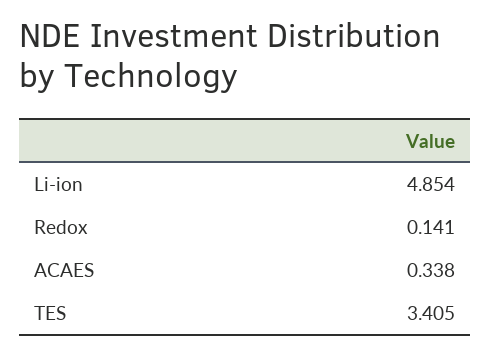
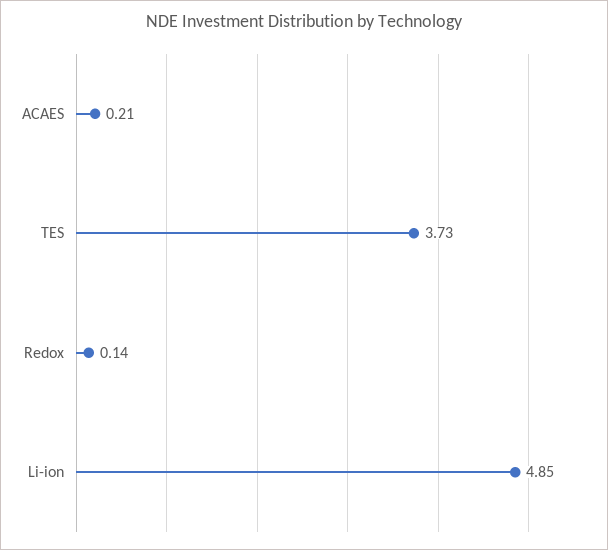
ACAES: 0.338 -> 0.21
TES: 3.405 -> 3.73

